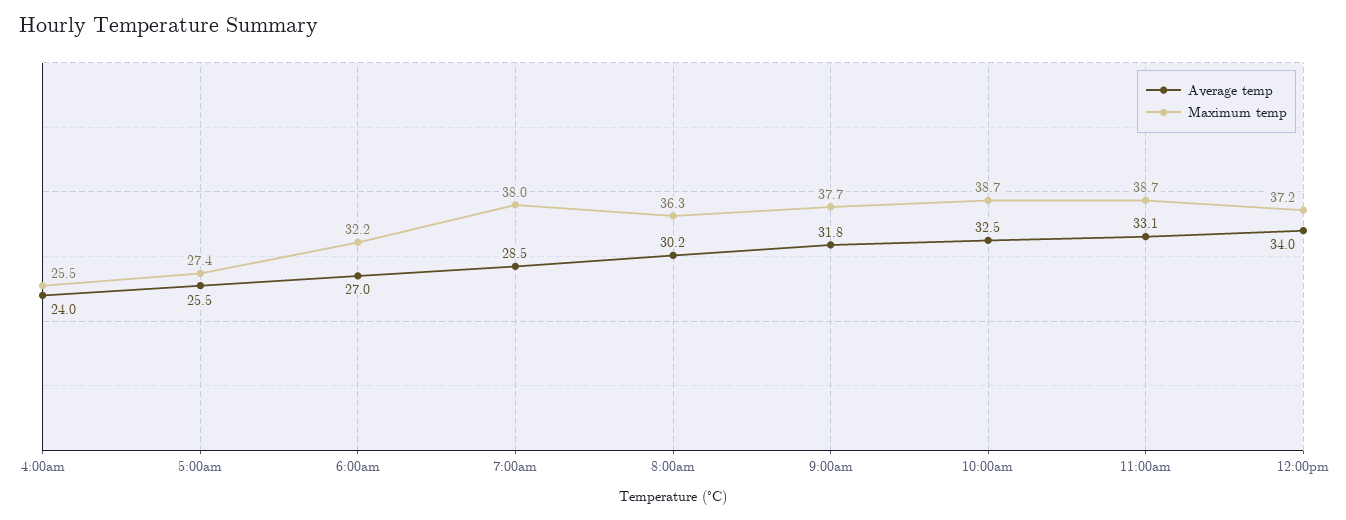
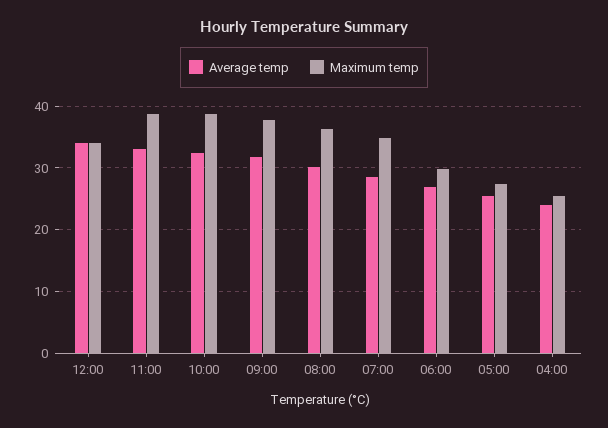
Maximum temp, 6:00am: 32.2 -> 30
Maximum temp, 7:00am: 38 -> 35
Maximum temp, 12:00pm: 37.2 -> 34

